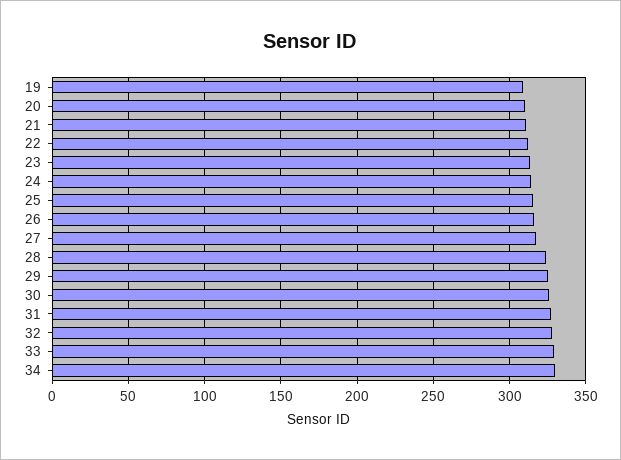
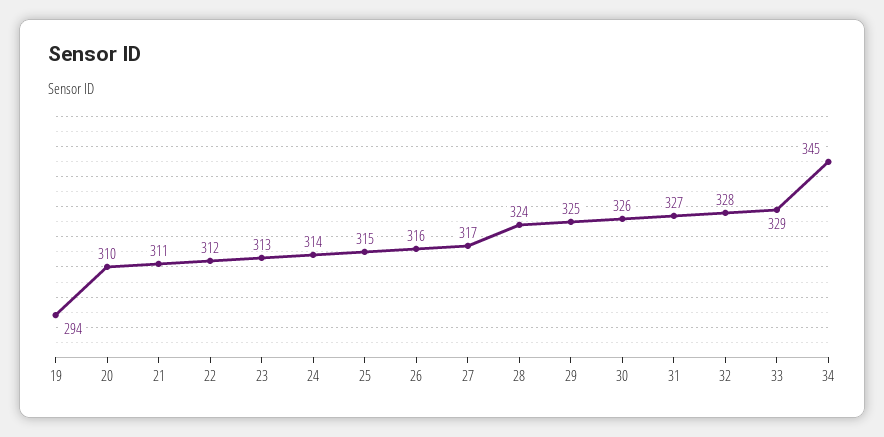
19: 310 -> 294
34: 330 -> 345

